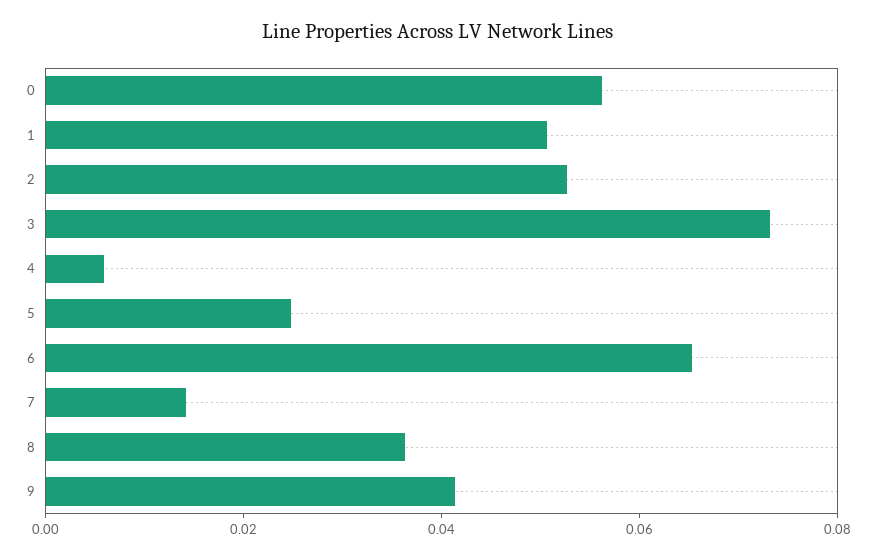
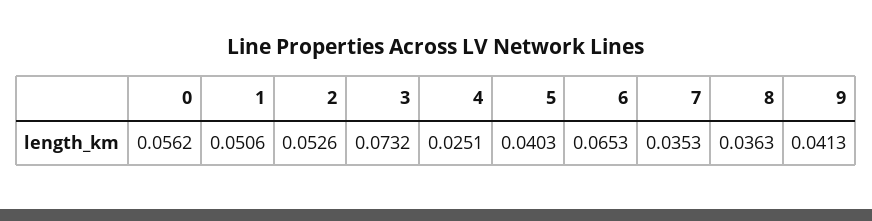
4: 0.005 -> 0.0251
5: 0.025 -> 0.0403
7: 0.015 -> 0.0353

